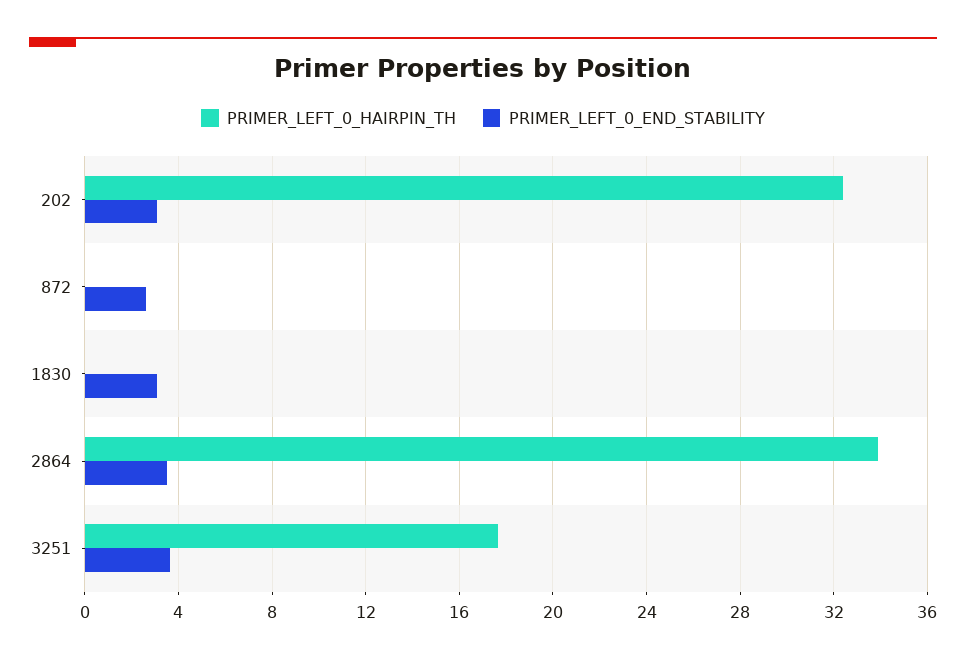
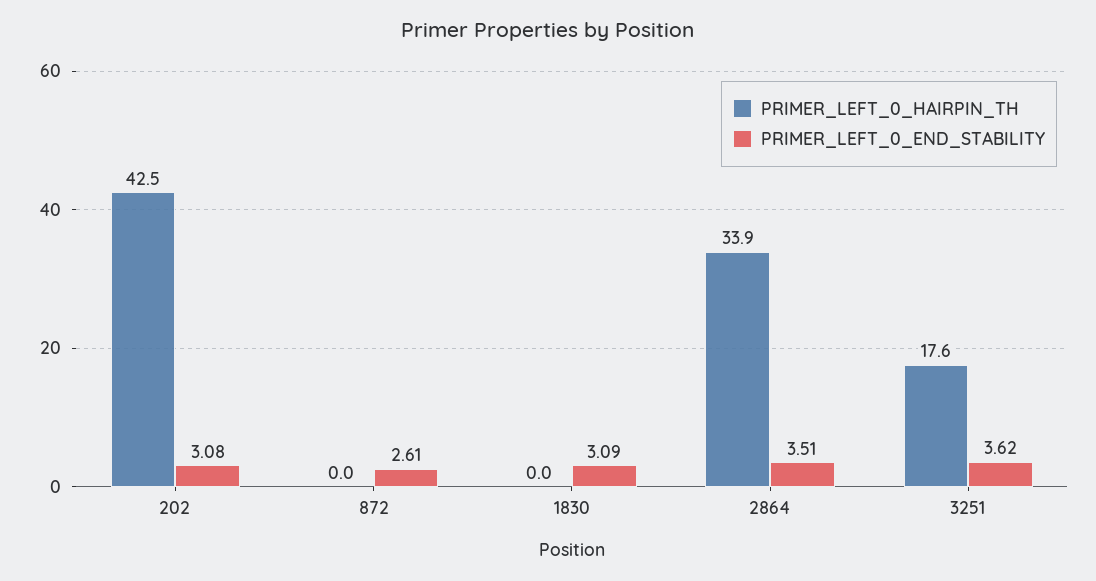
PRIMER_LEFT_0_HAIRPIN_TH, 202: 32.5 -> 42.5

